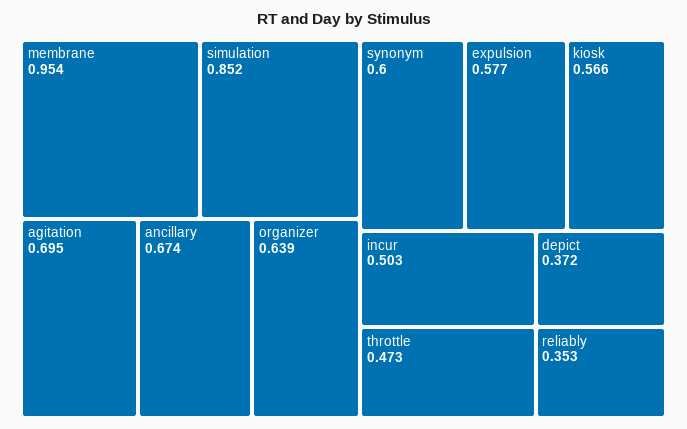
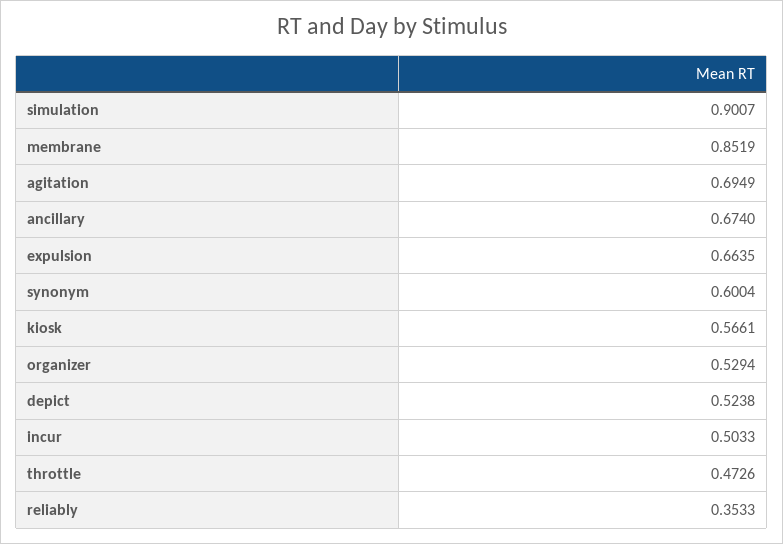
membrane: 0.954 -> 0.8519
simulation: 0.852 -> 0.9007
organizer: 0.639 -> 0.5294
expulsion: 0.577 -> 0.6635
depict: 0.372 -> 0.5238

